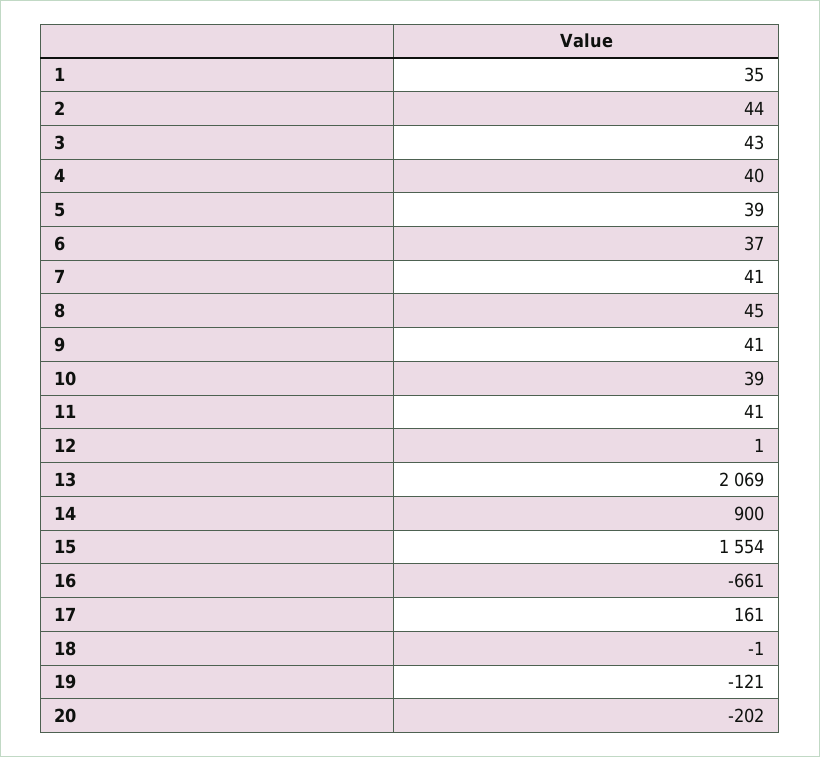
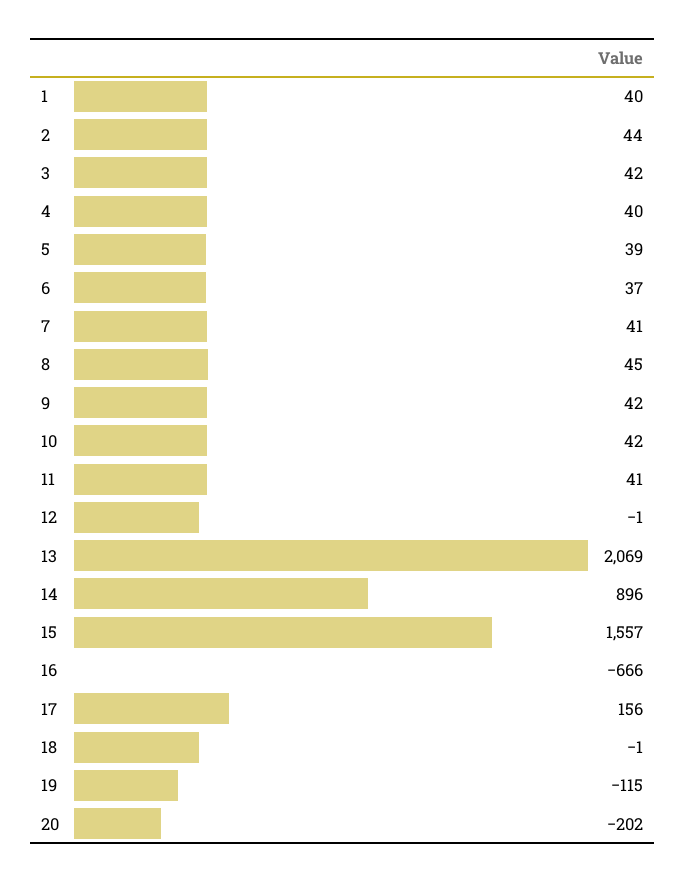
1: 35 -> 40
3: 43 -> 42
9: 41 -> 42
10: 39 -> 42
12: 1 -> -1
14: 900 -> 896
15: 1554 -> 1557
16: -661 -> -666
17: 161 -> 156
19: -121 -> -115

